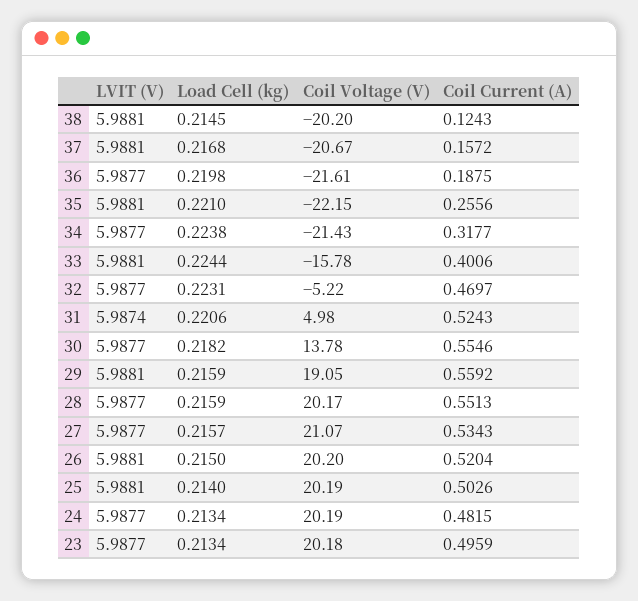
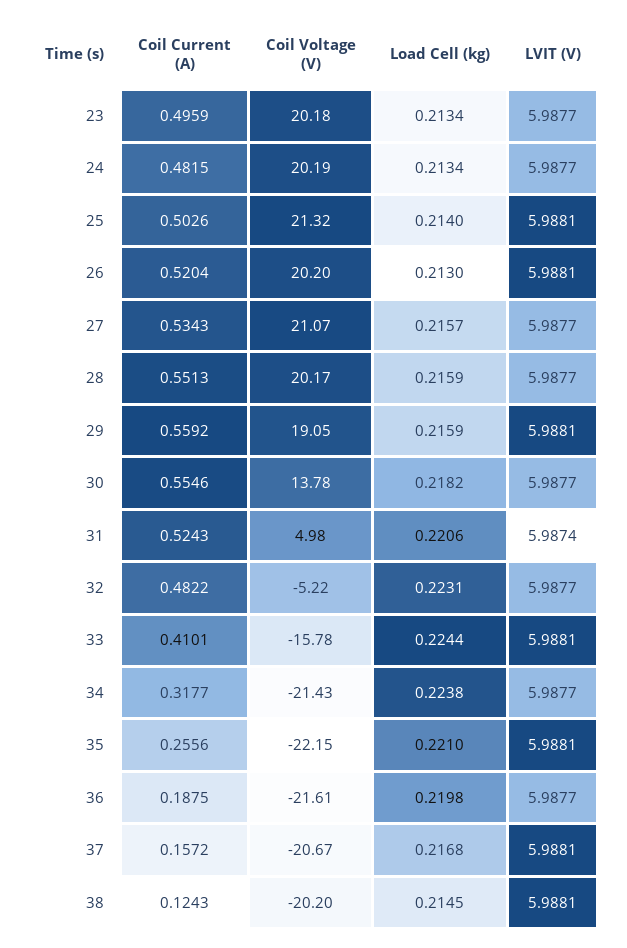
Coil Current (A), 33: 0.4006 -> 0.4101
Coil Current (A), 32: 0.4697 -> 0.4822
Load Cell (kg), 26: 0.215 -> 0.213
Coil Voltage (V), 25: 20.19 -> 21.32

